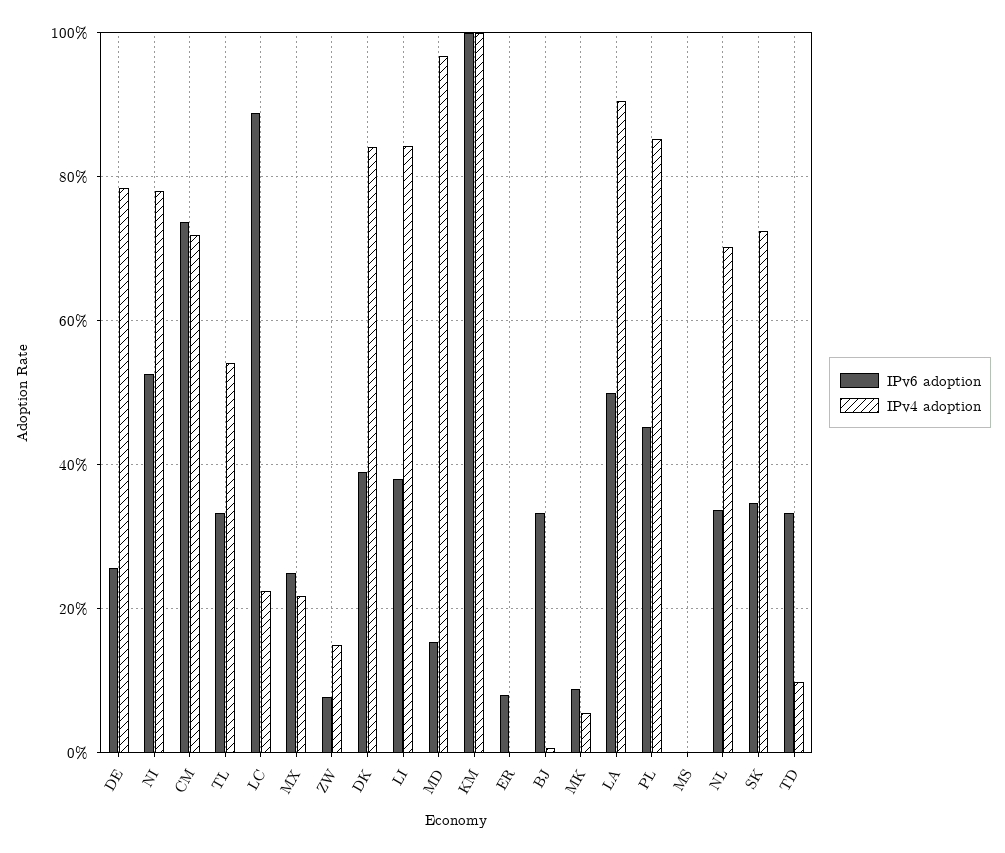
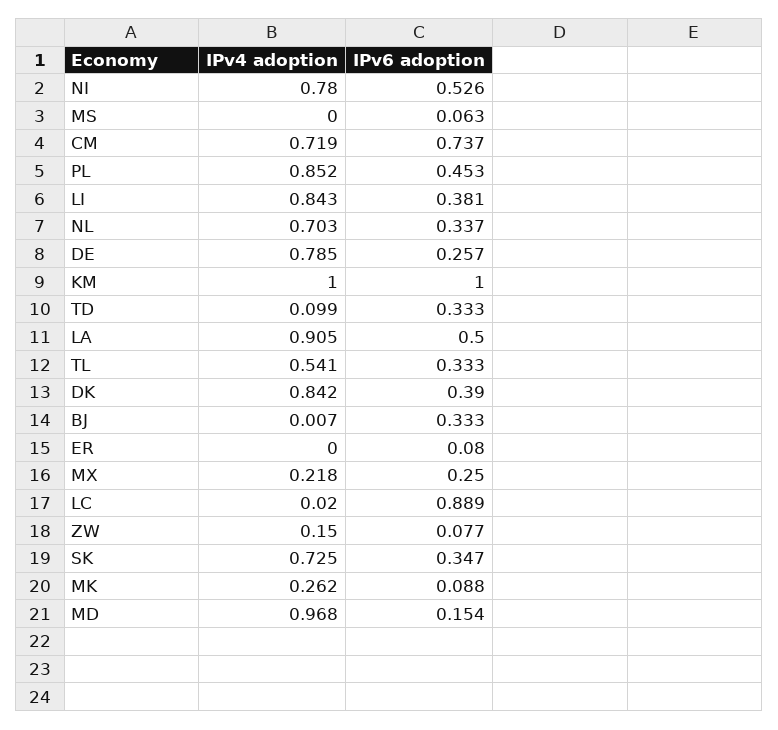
IPv4 adoption, LC: 0.22 -> 0.02
IPv4 adoption, MK: 0.06 -> 0.262
IPv6 adoption, MS: 0 -> 0.063

